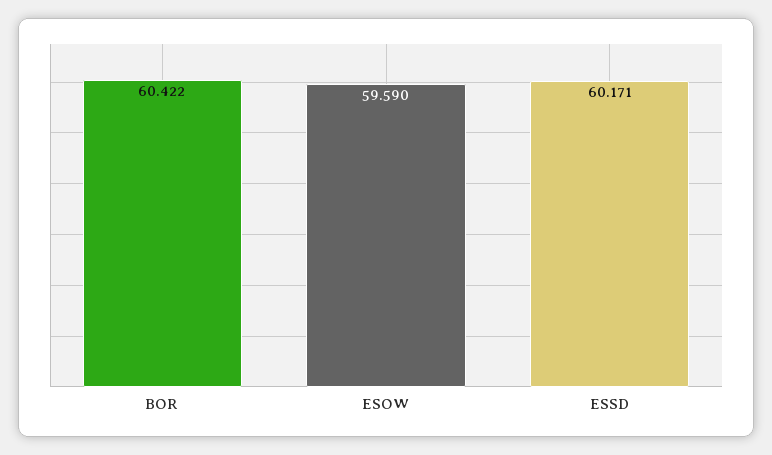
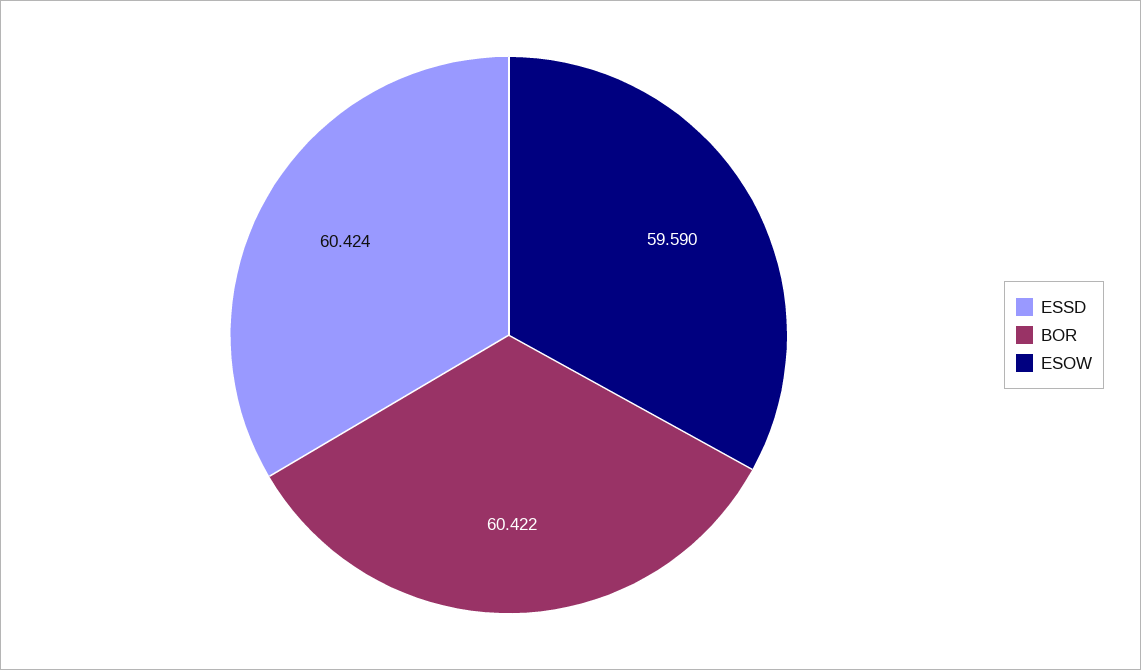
ESSD: 60.171 -> 60.424

